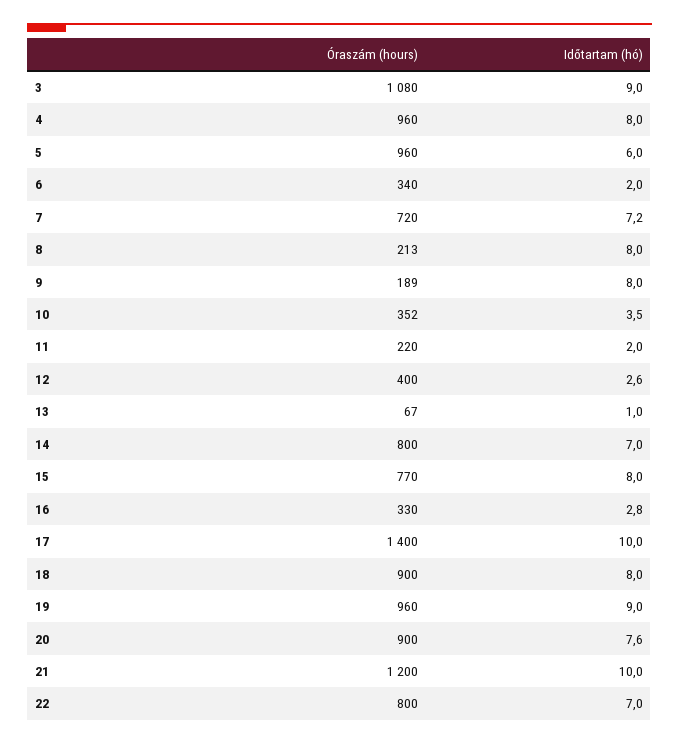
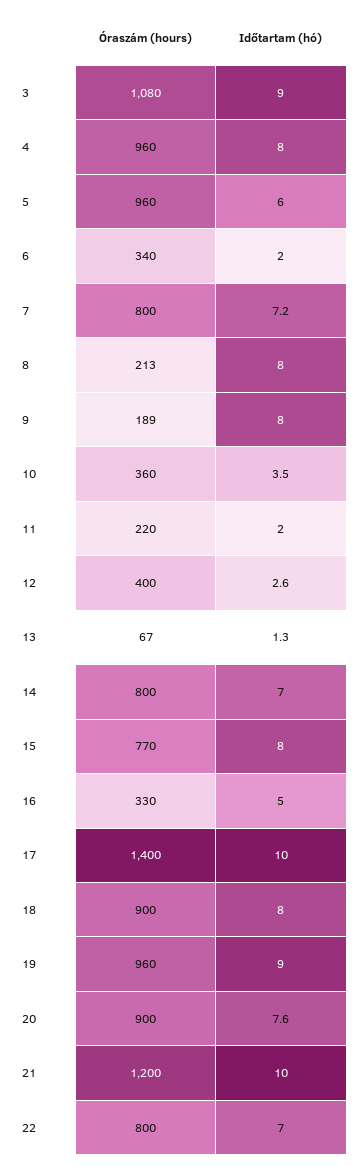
Óraszám (hours), 7: 720 -> 800
Óraszám (hours), 10: 352 -> 360
Időtartam (hó), 13: 1 -> 1.3
Időtartam (hó), 16: 2.8 -> 5

